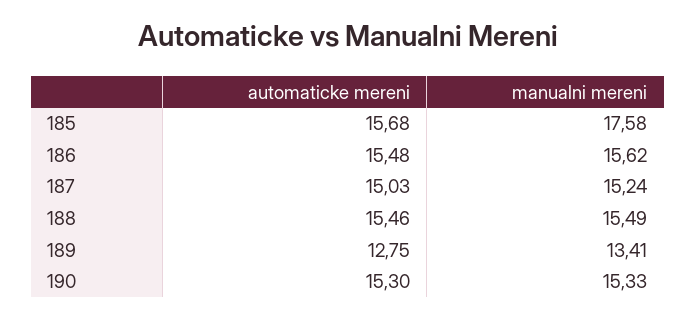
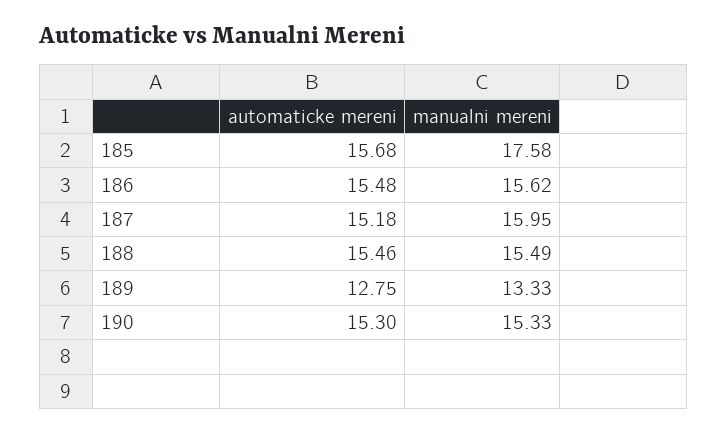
automaticke mereni, 187: 15.03 -> 15.18
manualni mereni, 187: 15.24 -> 15.95
manualni mereni, 189: 13.41 -> 13.33

